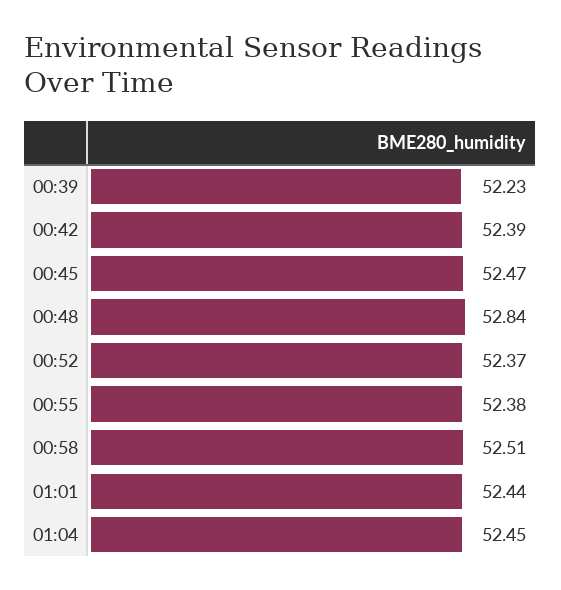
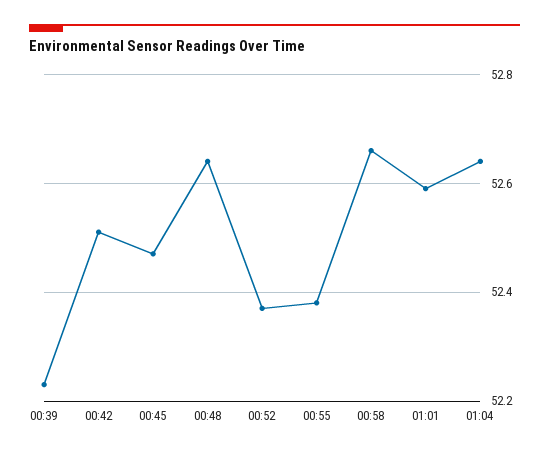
00:42: 52.39 -> 52.5
00:48: 52.84 -> 52.65
00:58: 52.51 -> 52.65
01:01: 52.44 -> 52.6
01:04: 52.45 -> 52.65

